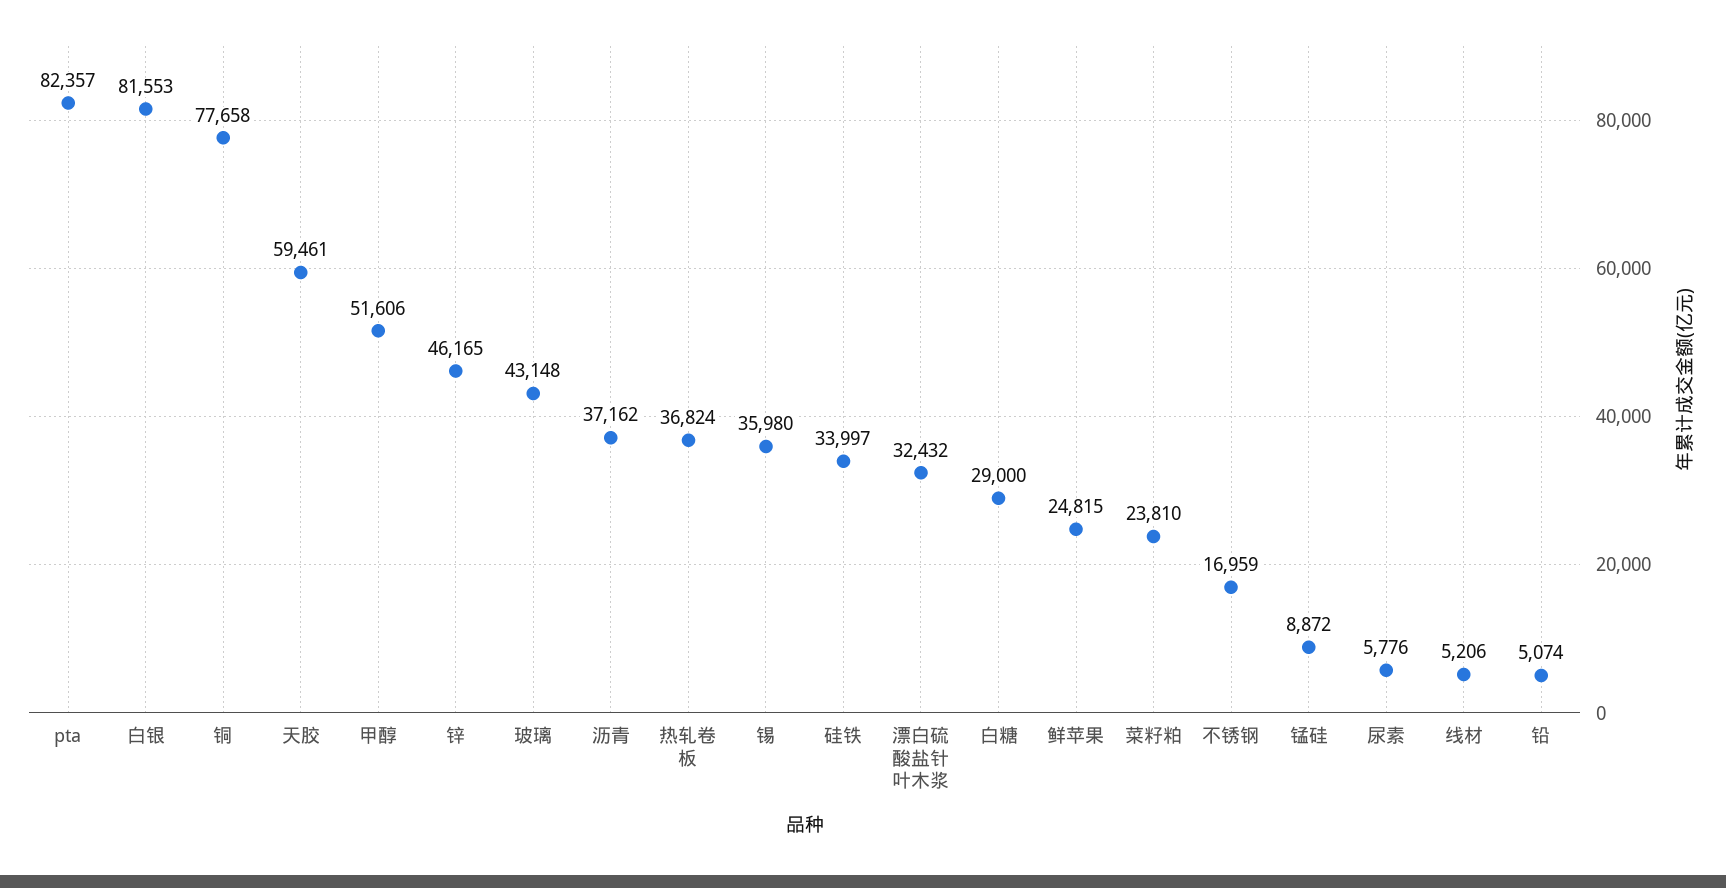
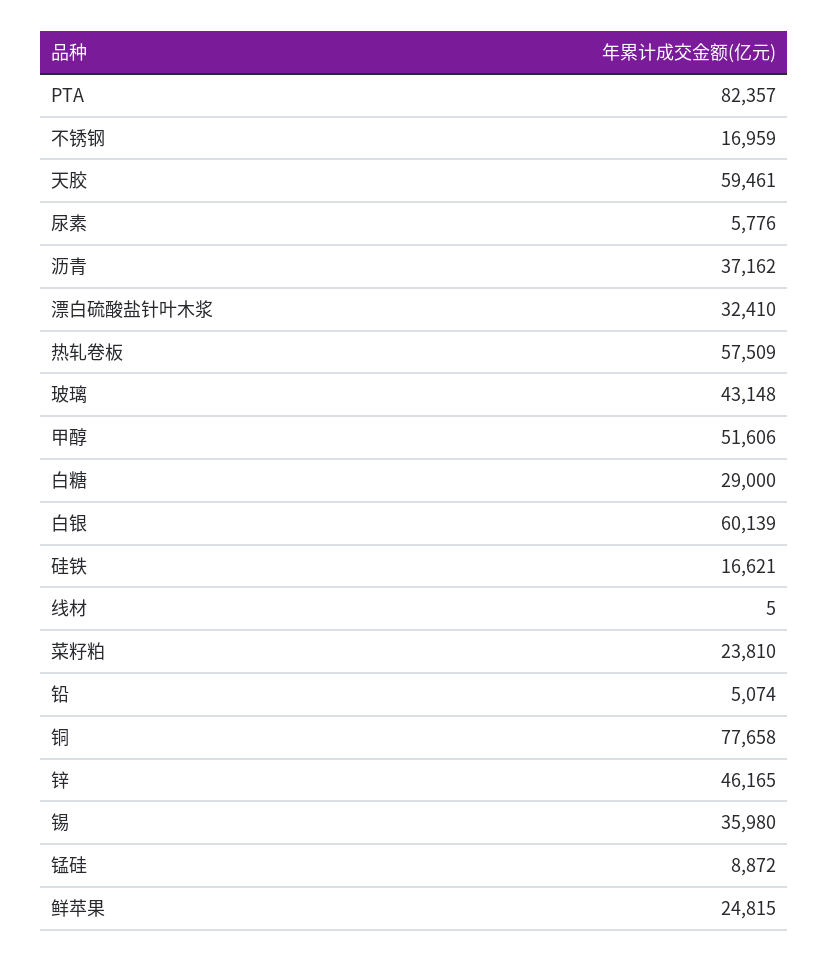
白银: 81553 -> 60139
热轧卷板: 36824 -> 57509
硅铁: 33997 -> 16621
漂白硫酸盐针叶木浆: 32432 -> 32410
线材: 5206 -> 5

